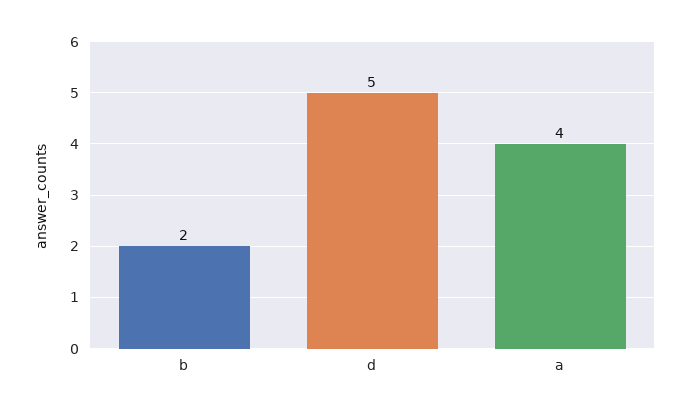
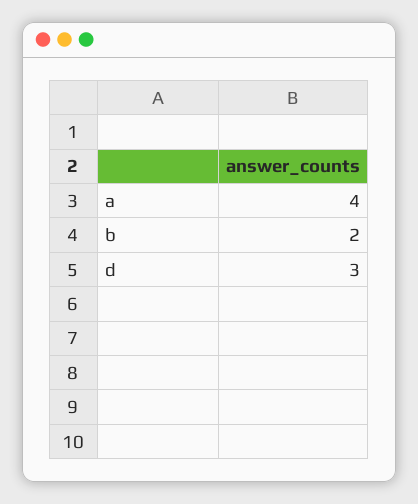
d: 5 -> 3

